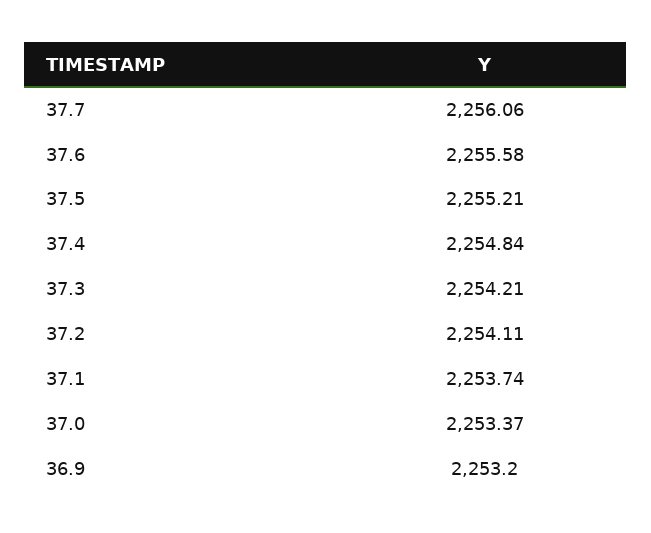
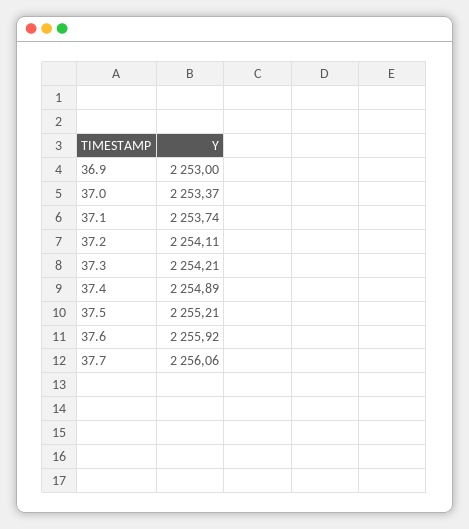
37.6: 2255.58 -> 2255.92
37.4: 2254.84 -> 2254.89
36.9: 2253.2 -> 2253

